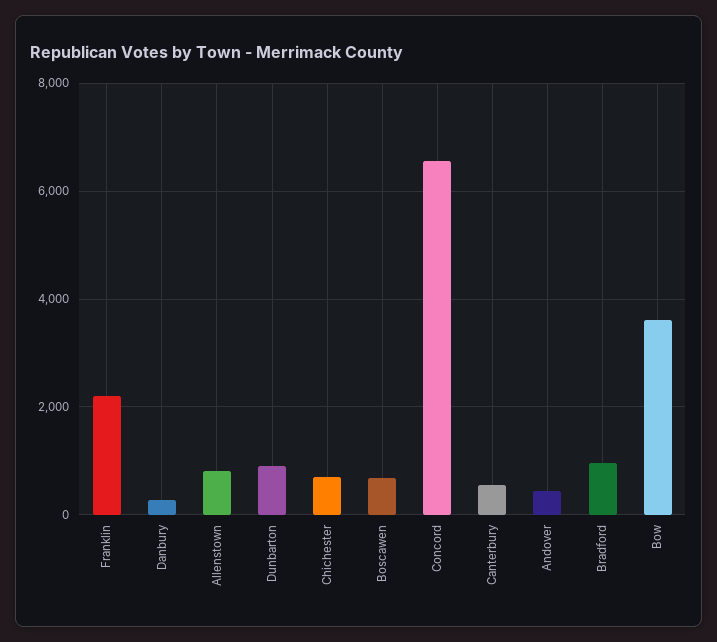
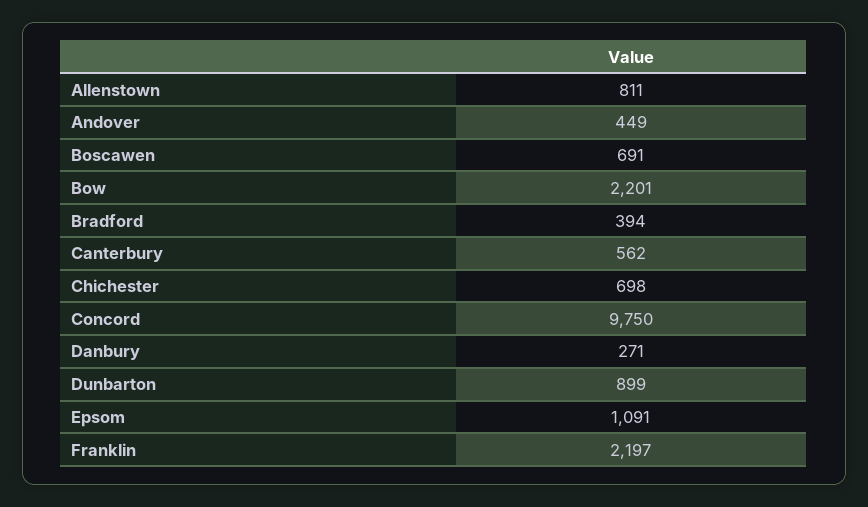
Concord: 6600 -> 9750
Bradford: 1000 -> 394
Bow: 3600 -> 2201
Epsom: none -> 1091

